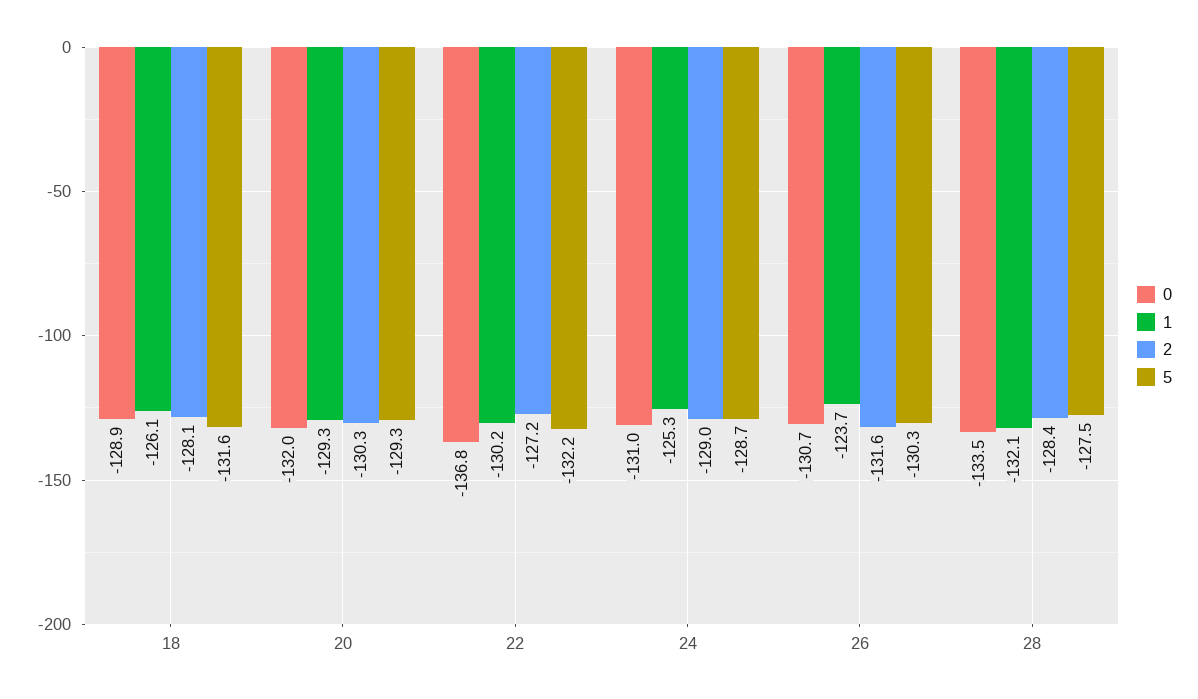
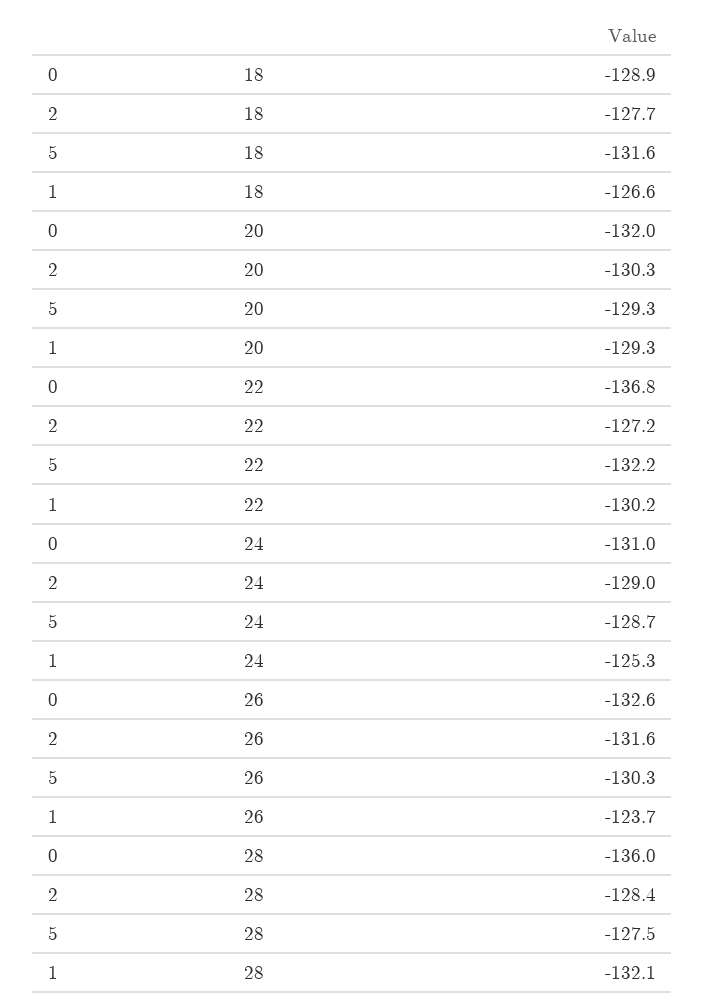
1, 18: -126.1 -> -126.6
2, 18: -128.1 -> -127.7
0, 26: -130.7 -> -132.6
0, 28: -133.5 -> -136

